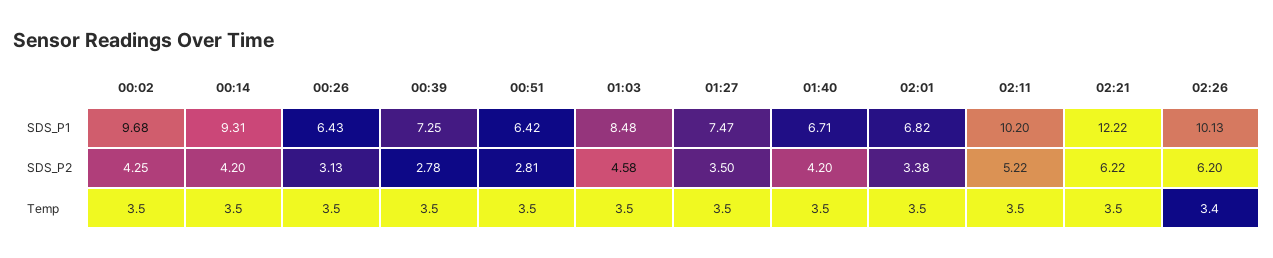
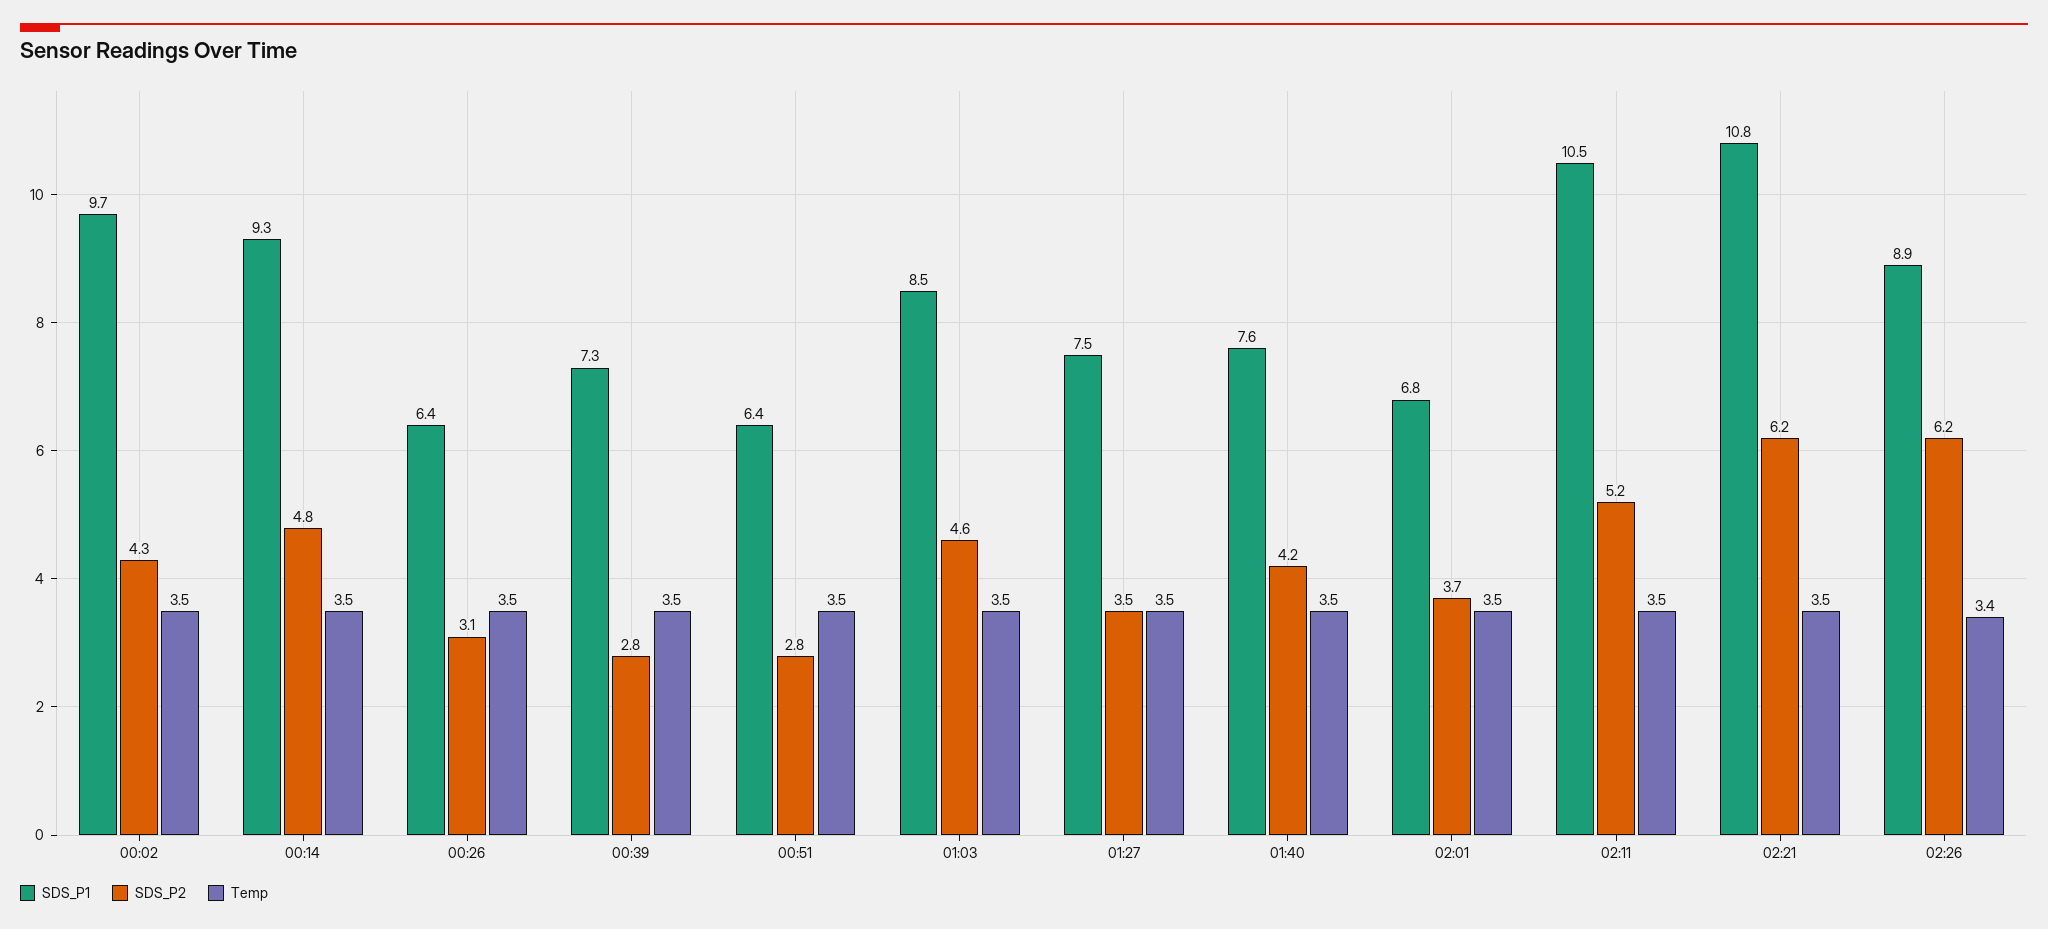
SDS_P1, 01:40: 6.71 -> 7.6
SDS_P1, 02:11: 10.2 -> 10.5
SDS_P1, 02:21: 12.22 -> 10.8
SDS_P1, 02:26: 10.13 -> 8.9
SDS_P2, 00:14: 4.2 -> 4.8
SDS_P2, 02:01: 3.38 -> 3.7

